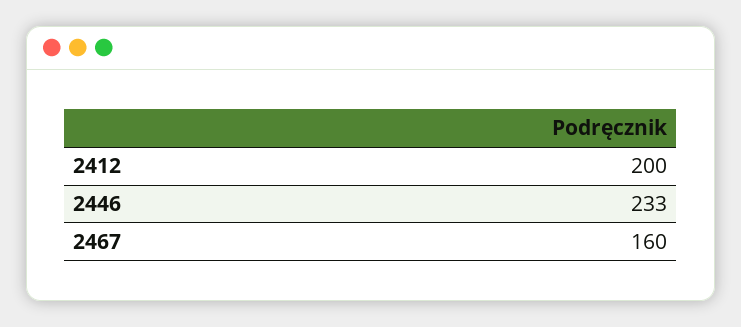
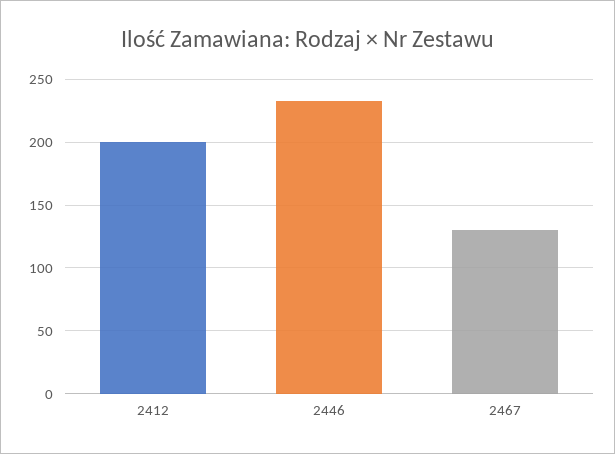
2467: 160 -> 130

